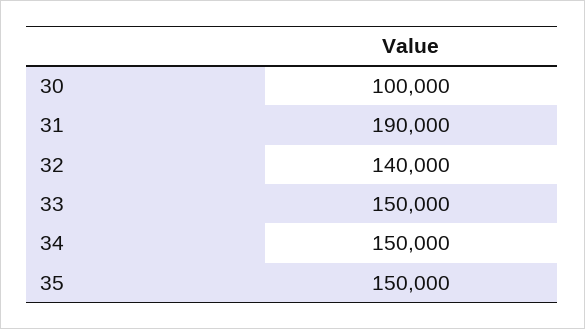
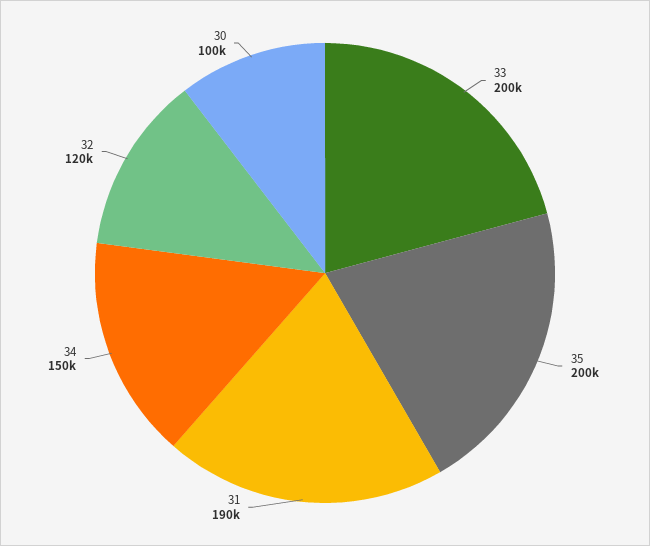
32: 140000 -> 120000
33: 150000 -> 200000
35: 150000 -> 200000

